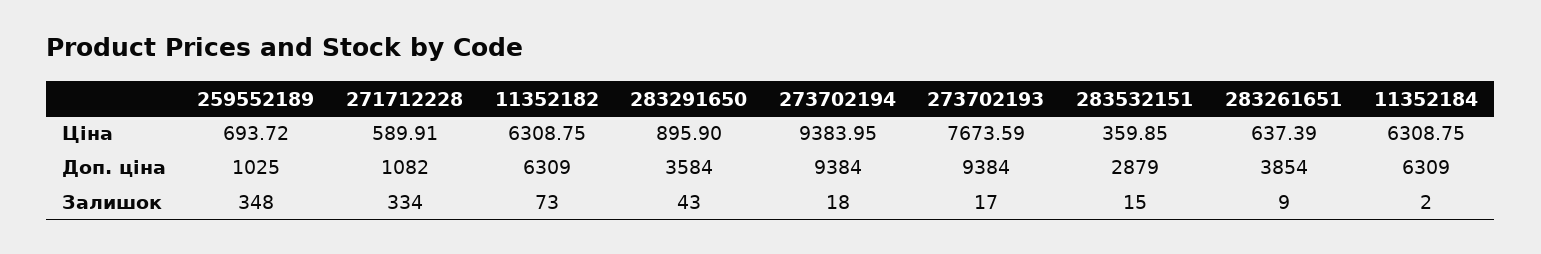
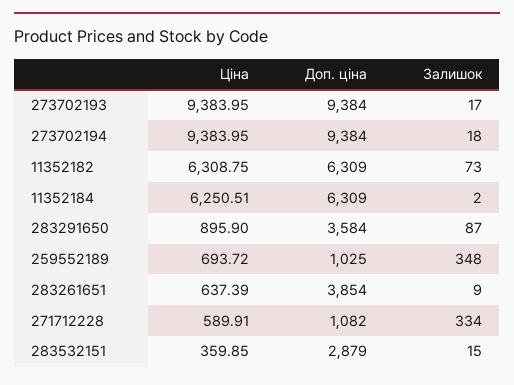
273702193, Ціна: 7673.59 -> 9383.95
11352184, Ціна: 6308.75 -> 6250.51
283291650, Залишок: 43 -> 87

